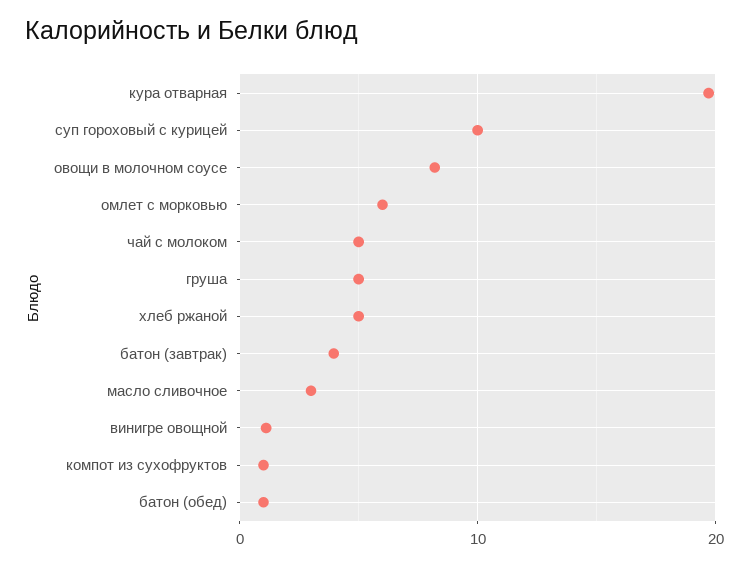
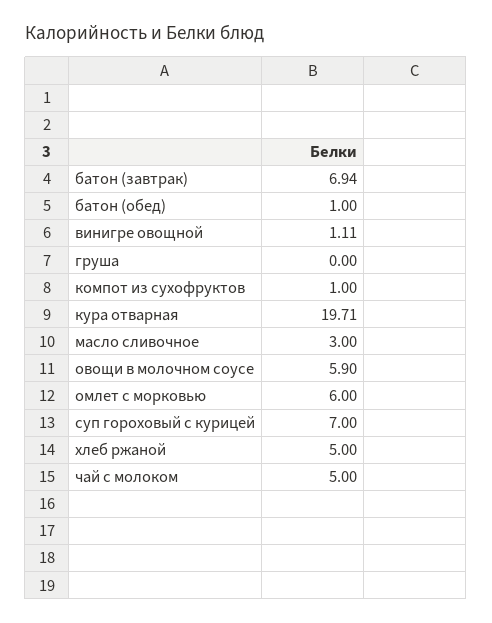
суп гороховый с курицей: 10 -> 7
овощи в молочном соусе: 8 -> 5.9
груша: 5 -> 0
батон (завтрак): 4 -> 6.94

